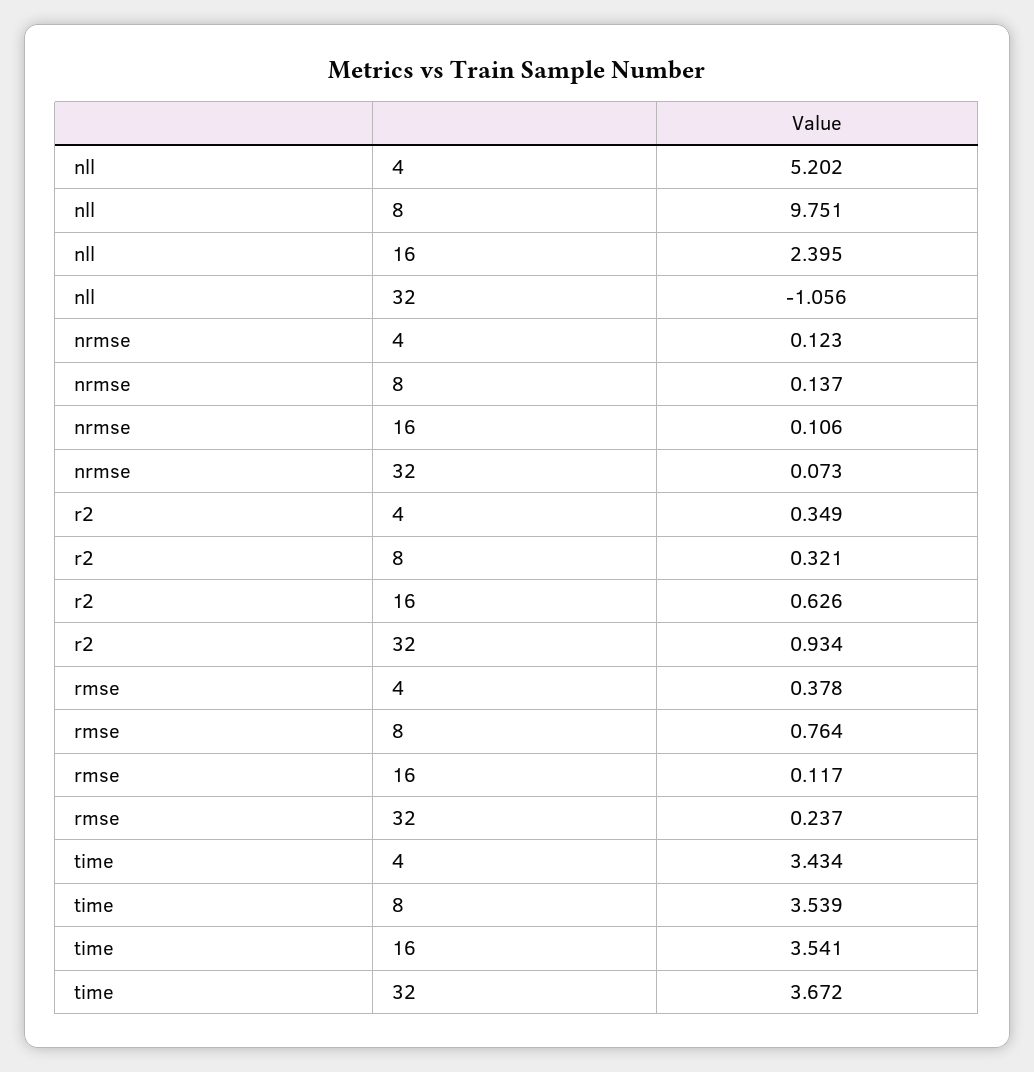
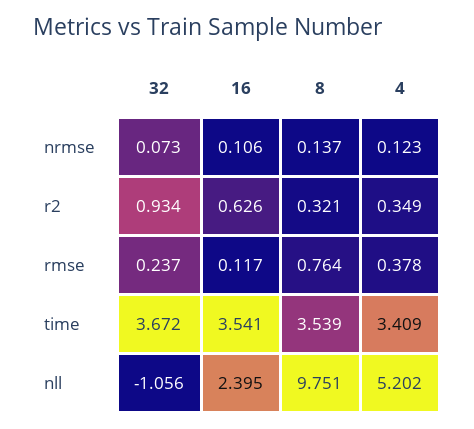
time, 4: 3.434 -> 3.409

